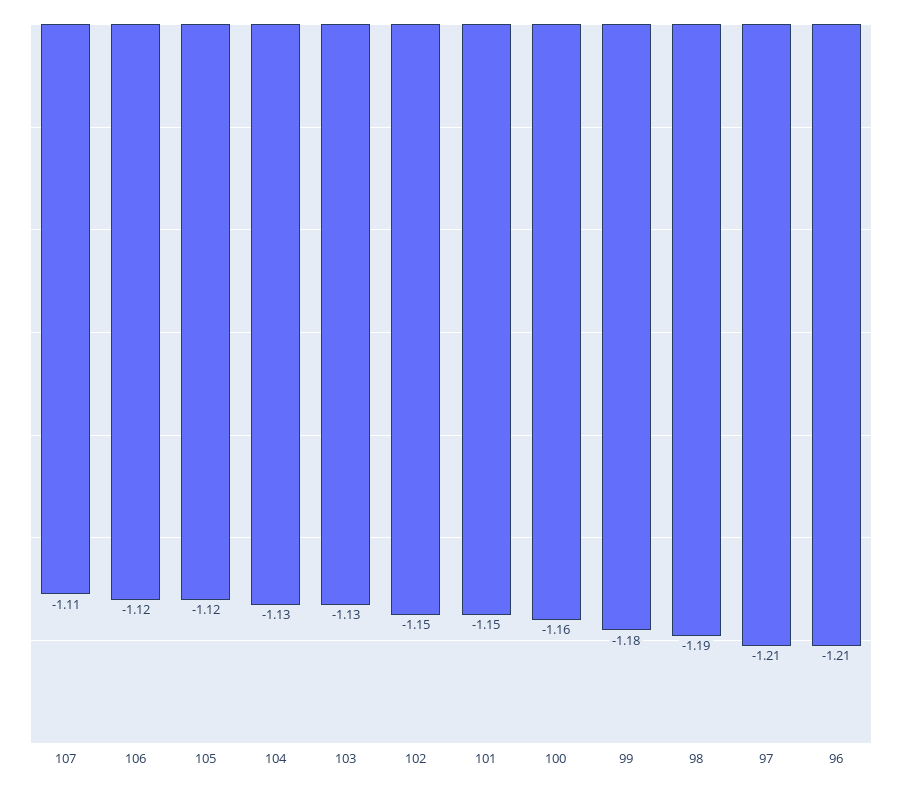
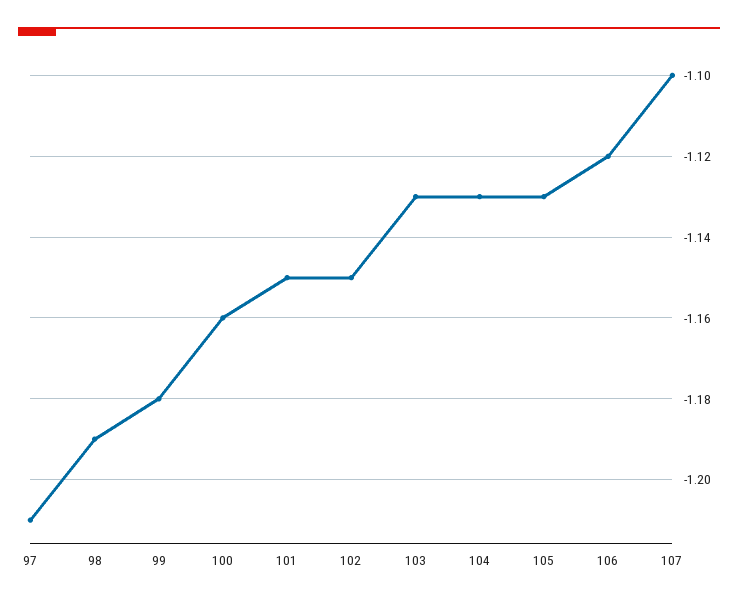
107: -1.11 -> -1.1
105: -1.12 -> -1.13
96: -1.21 -> none

